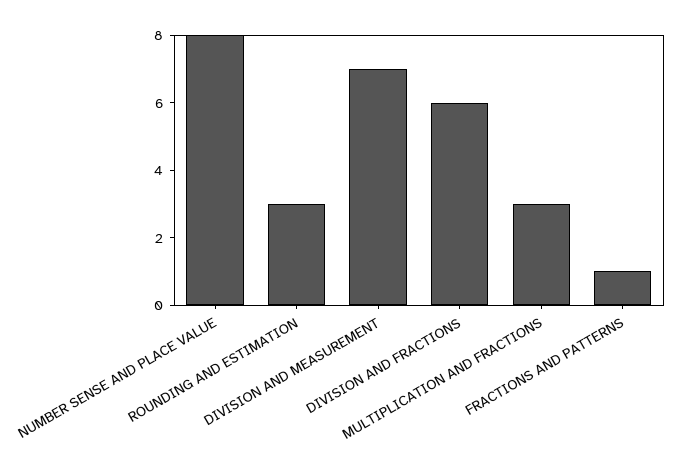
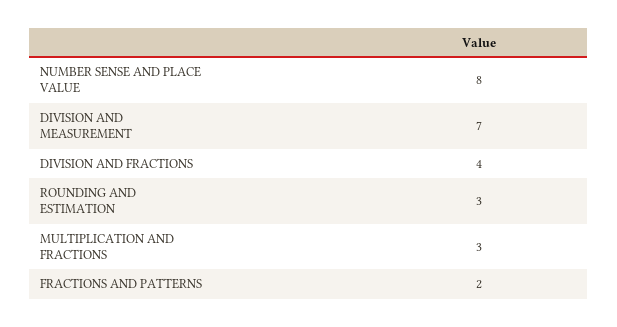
DIVISION AND FRACTIONS: 6 -> 4
FRACTIONS AND PATTERNS: 1 -> 2

